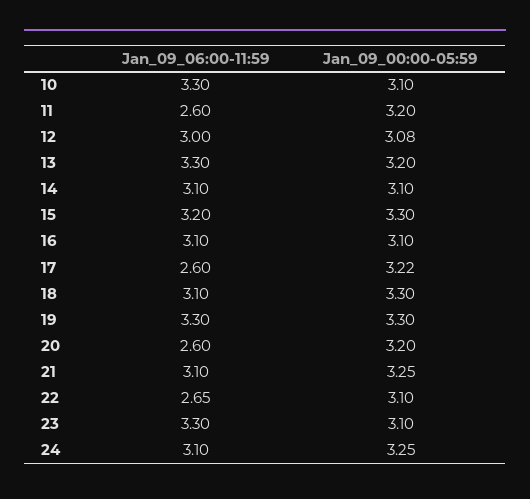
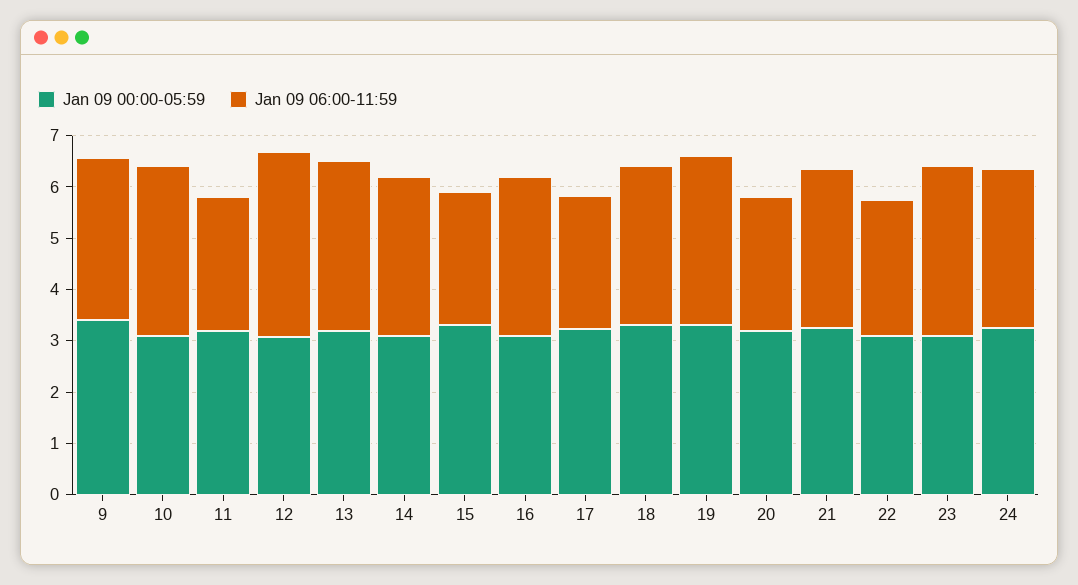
Jan_09_06:00-11:59, 12: 3 -> 3.6
Jan_09_06:00-11:59, 15: 3.2 -> 2.6
Jan_09_00:00-05:59, 9: none -> 3.4
Jan_09_06:00-11:59, 9: none -> 3.2

